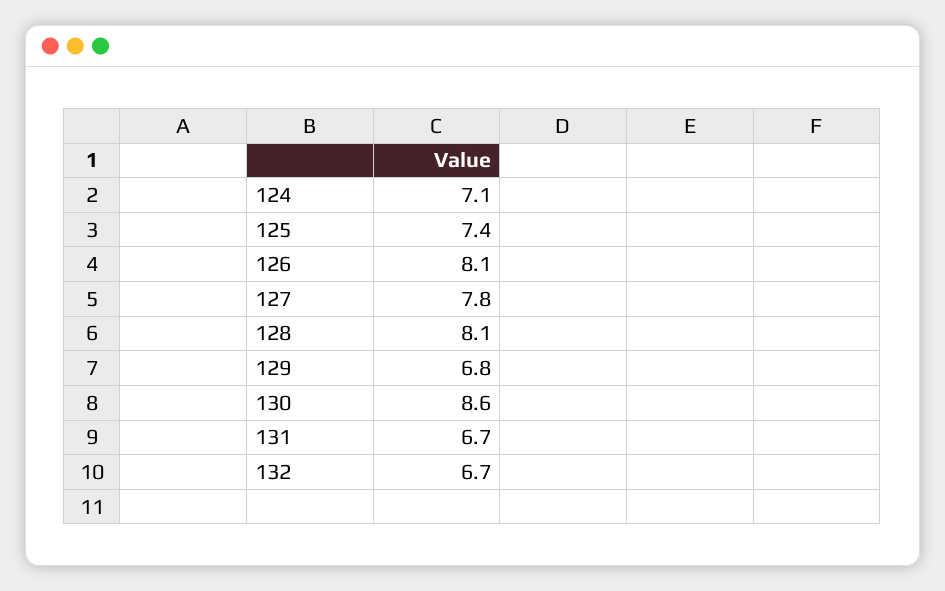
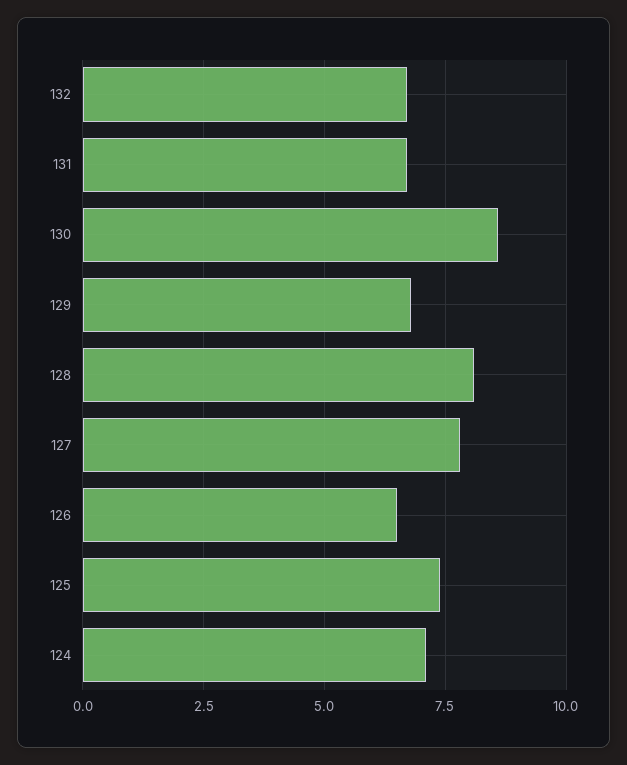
126: 8.1 -> 6.5

